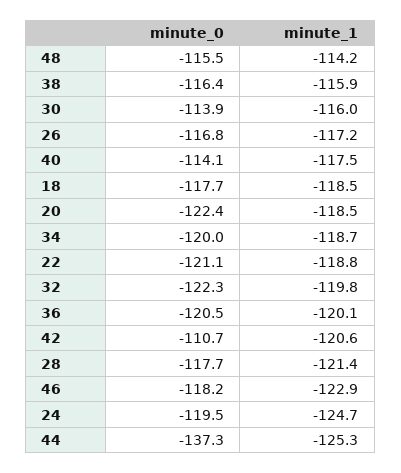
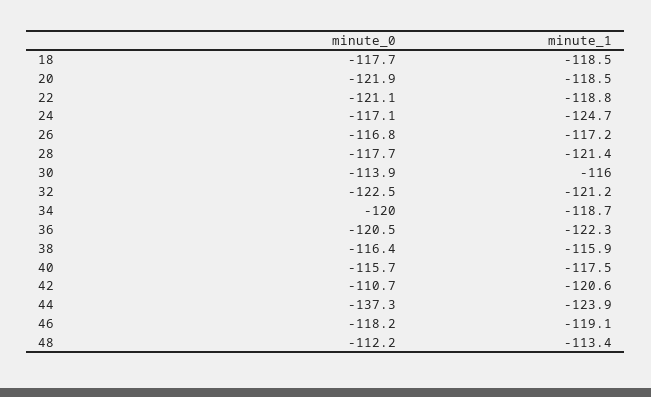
minute_0, 48: -115.5 -> -112.2
minute_1, 48: -114.2 -> -113.4
minute_0, 40: -114.1 -> -115.7
minute_0, 20: -122.4 -> -121.9
minute_0, 32: -122.3 -> -122.5
minute_1, 32: -119.8 -> -121.2
minute_1, 36: -120.1 -> -122.3
minute_1, 46: -122.9 -> -119.1
minute_0, 24: -119.5 -> -117.1
minute_1, 44: -125.3 -> -123.9

